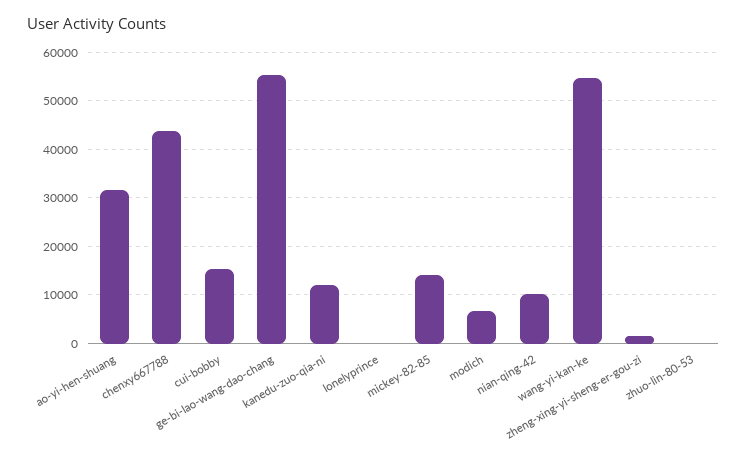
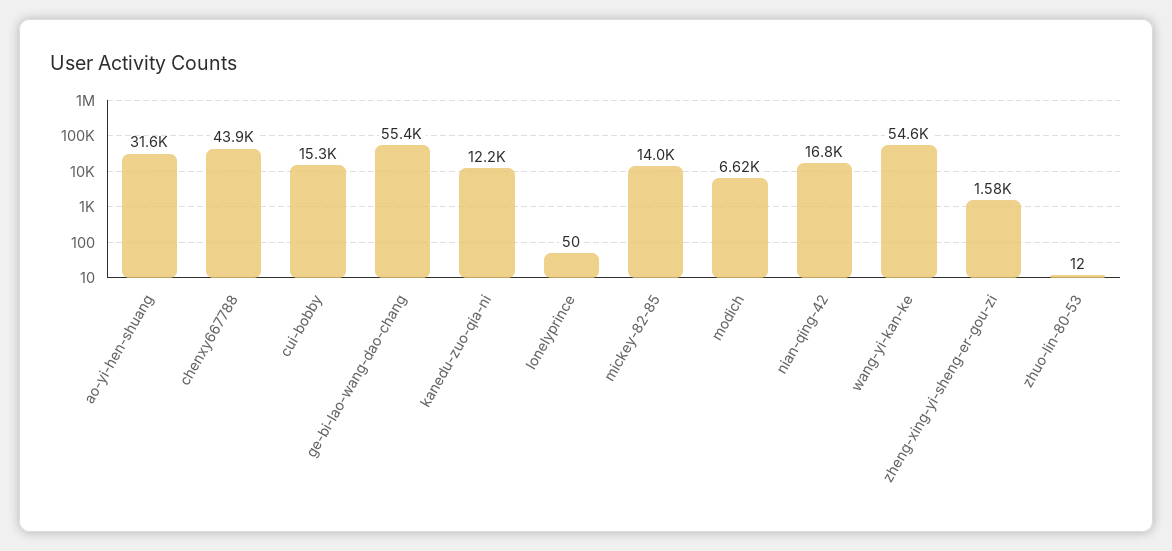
nian-qing-42: 10000 -> 16800

